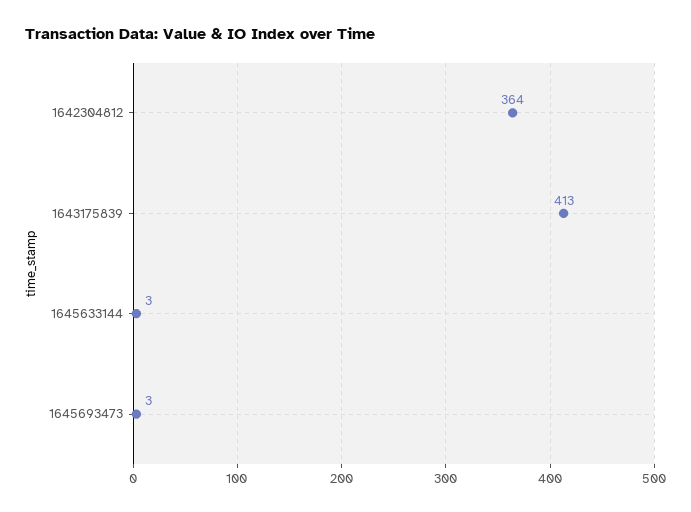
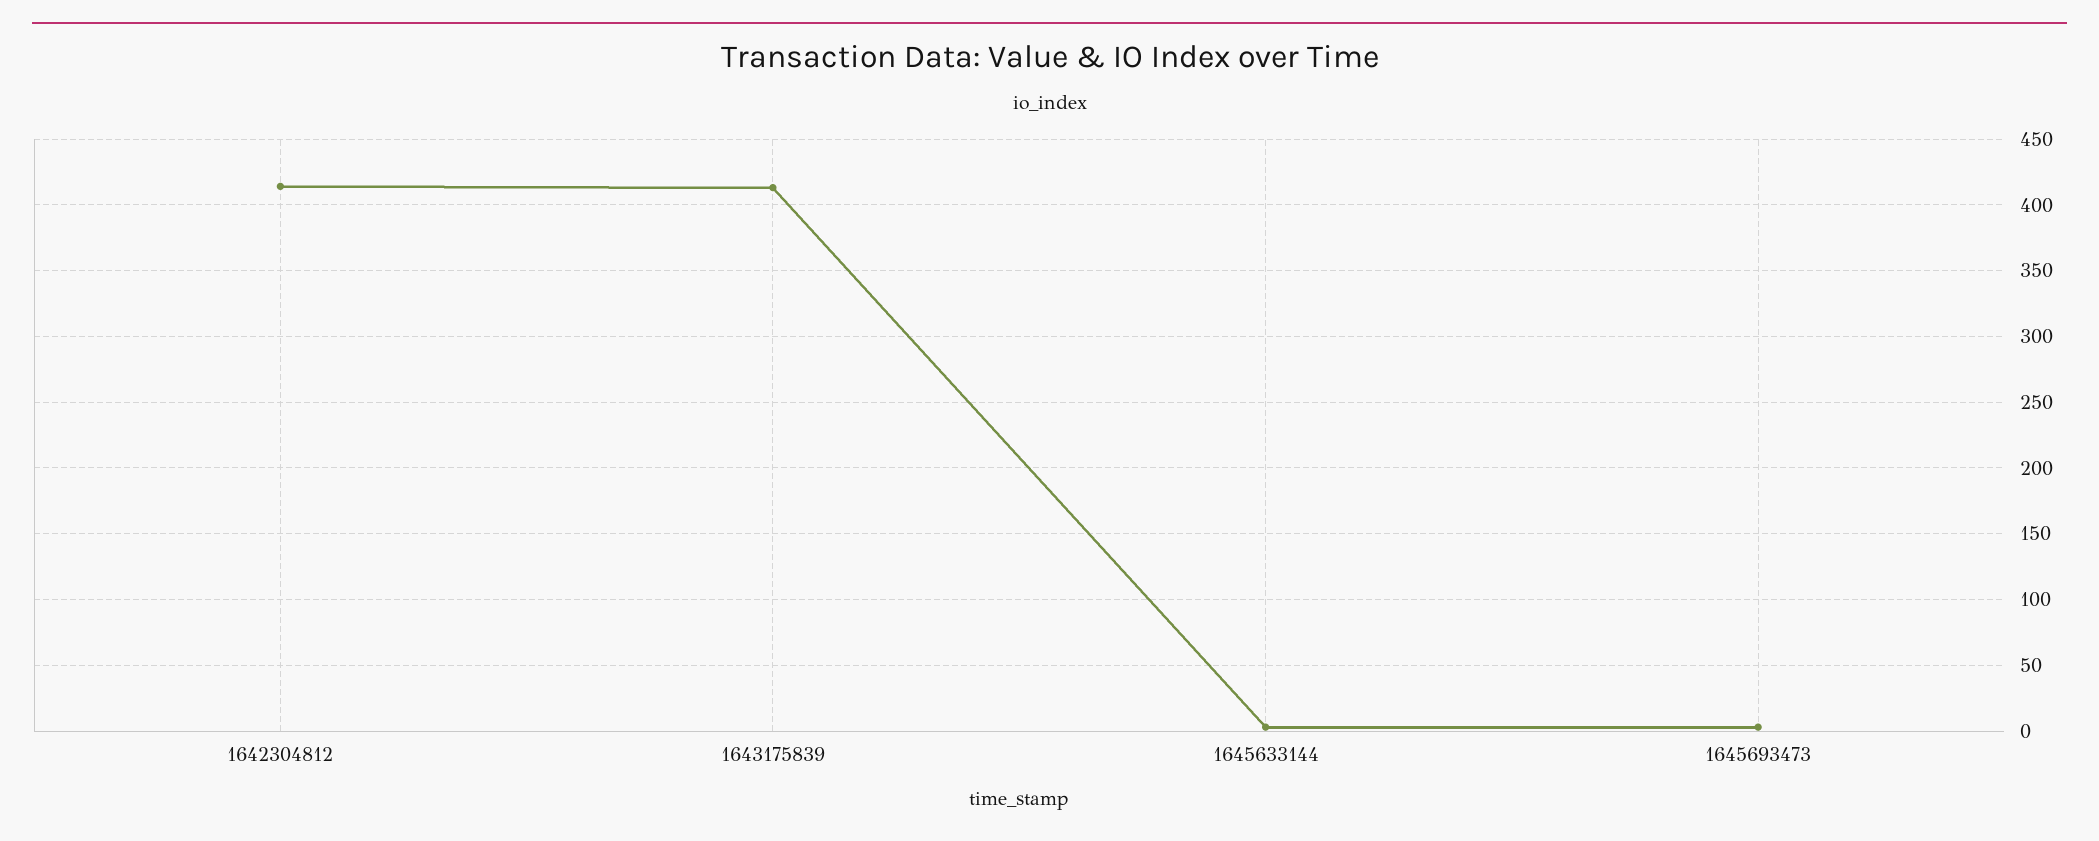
1642304812: 364 -> 415

